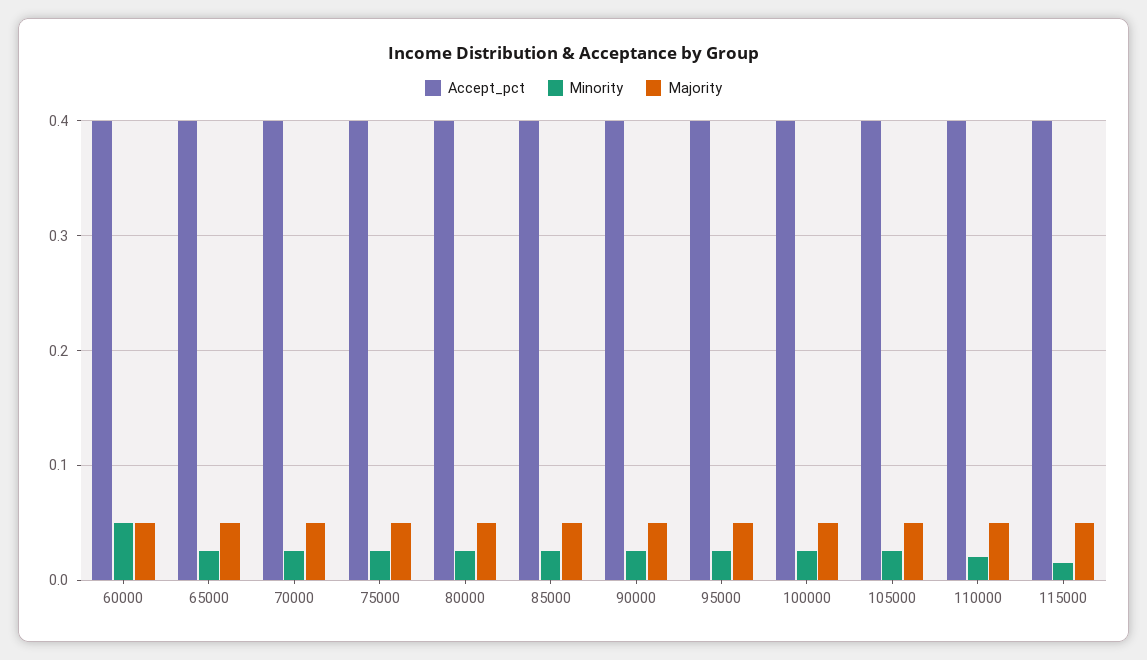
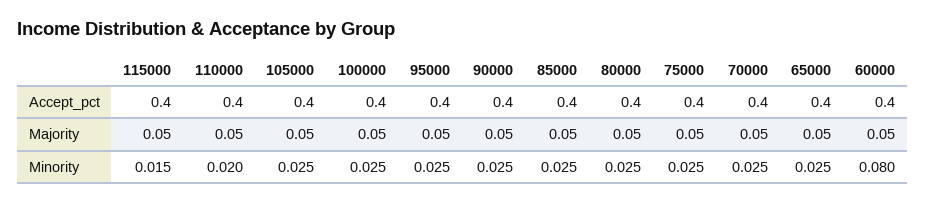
Minority, 60000: 0.05 -> 0.08

